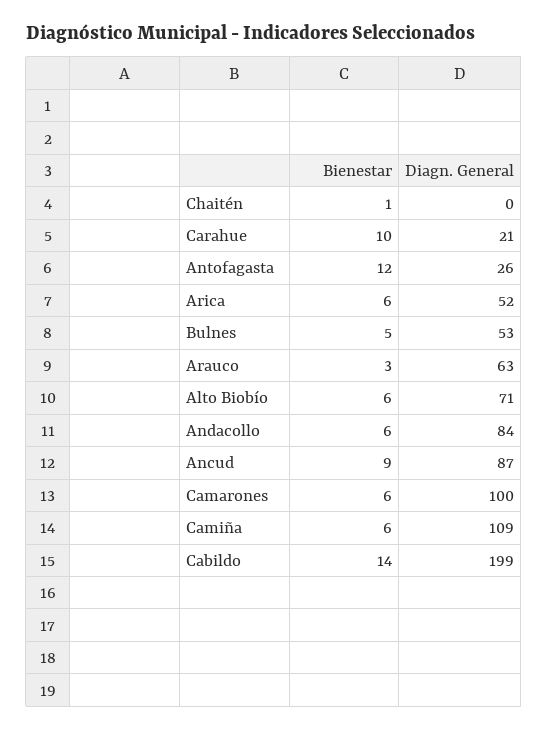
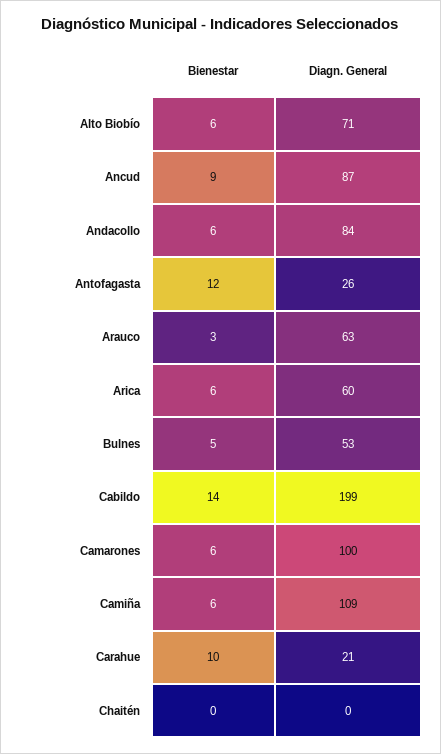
Bienestar, Chaitén: 1 -> 0
Diagn. General, Arica: 52 -> 60

